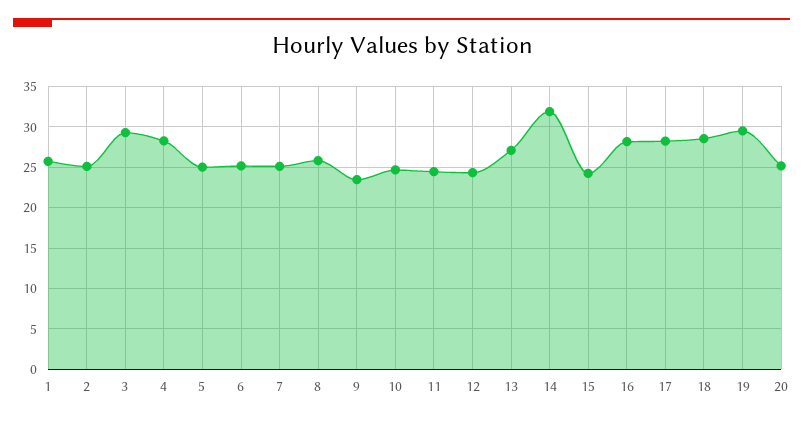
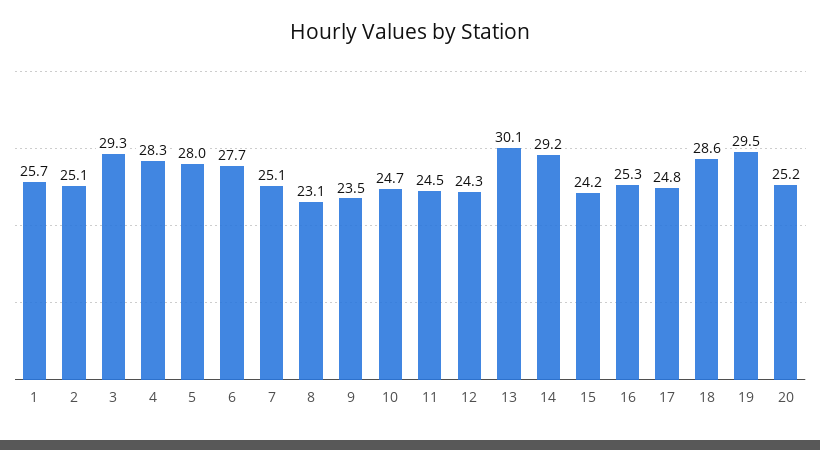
5: 25 -> 28
6: 25 -> 27.7
8: 26 -> 23.1
13: 27 -> 30.1
14: 32 -> 29.2
16: 28 -> 25.3
17: 28 -> 24.8

